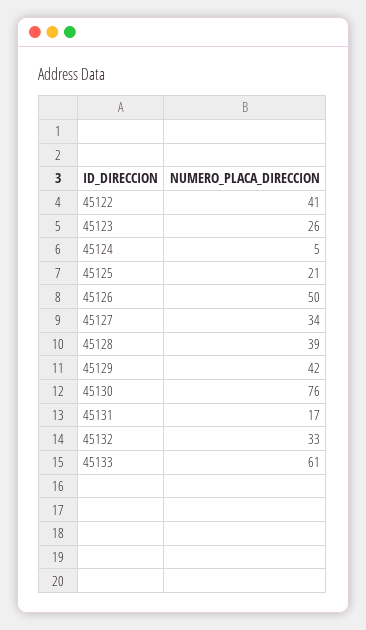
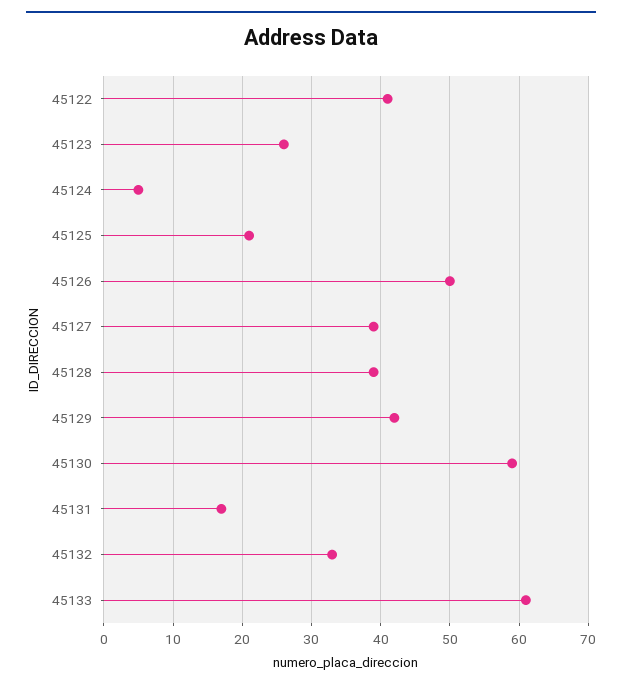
45127: 34 -> 39
45130: 76 -> 59

